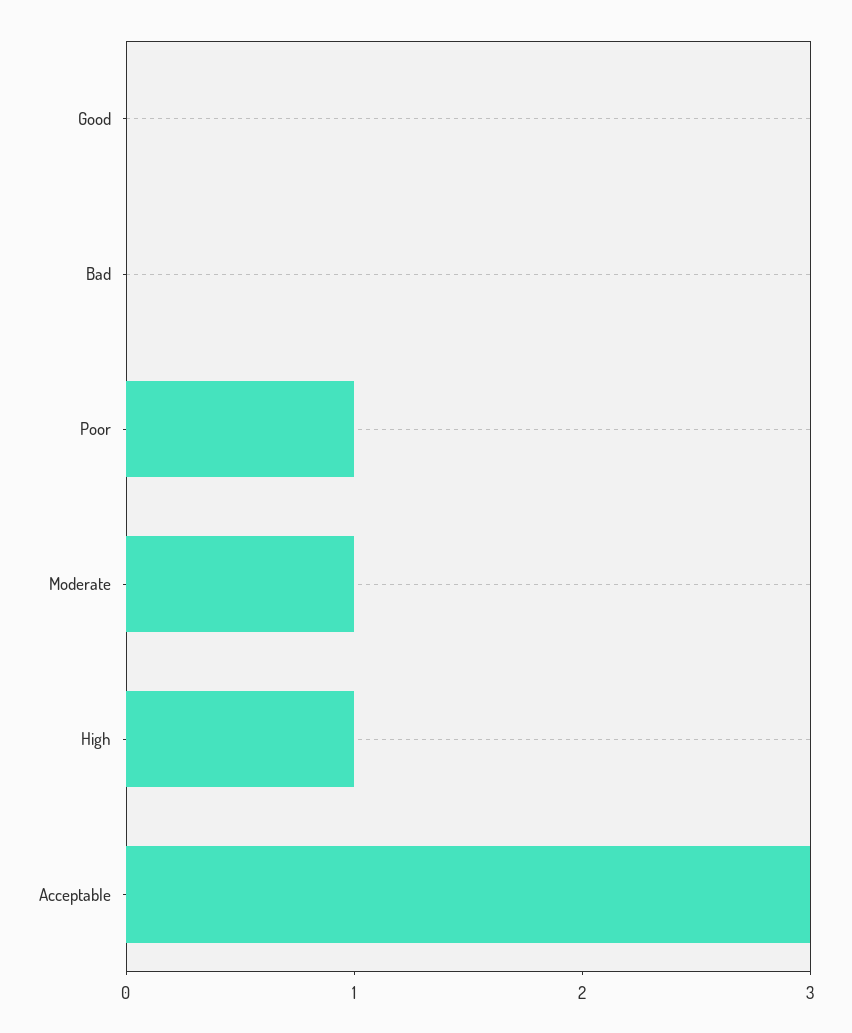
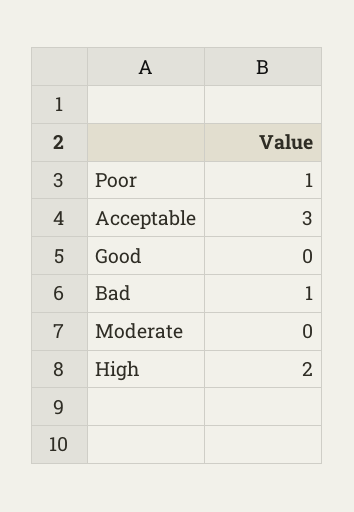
Bad: 0 -> 1
Moderate: 1 -> 0
High: 1 -> 2

